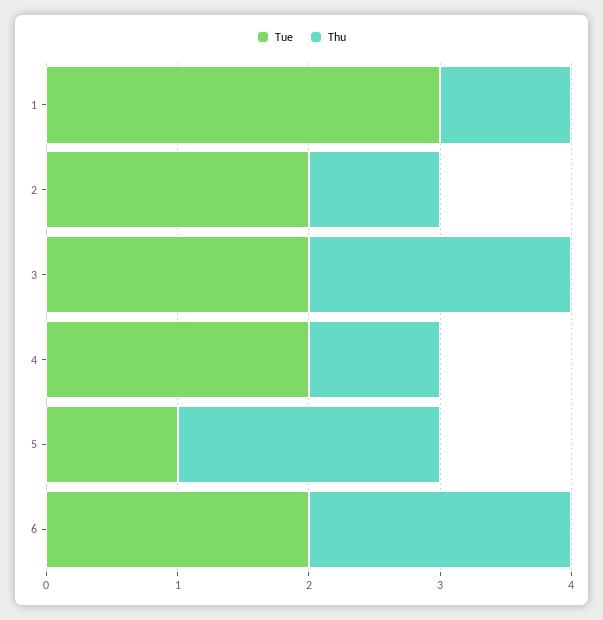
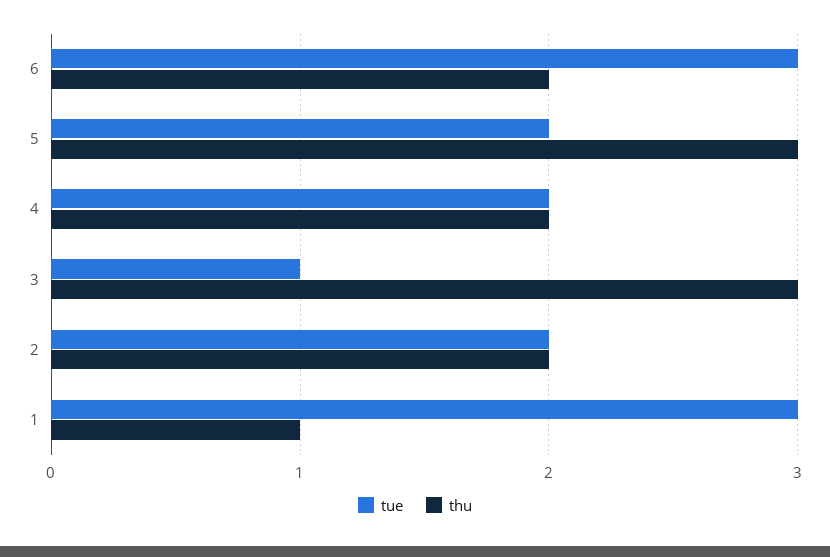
Thu, 2: 1 -> 2
Tue, 3: 2 -> 1
Thu, 3: 2 -> 3
Thu, 4: 1 -> 2
Tue, 5: 1 -> 2
Thu, 5: 2 -> 3
Tue, 6: 2 -> 3

